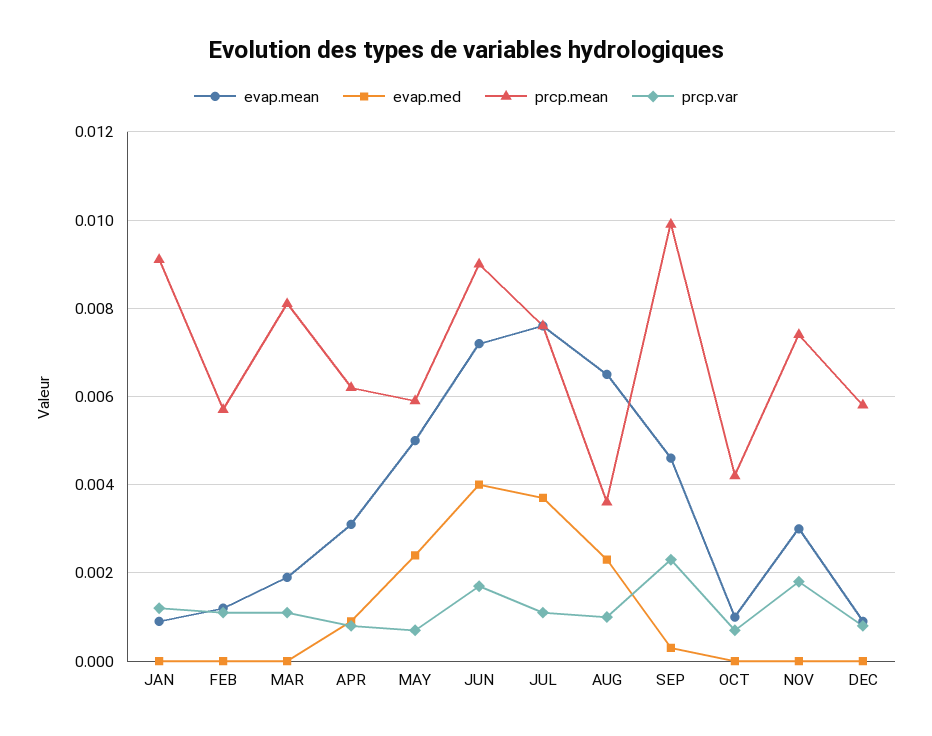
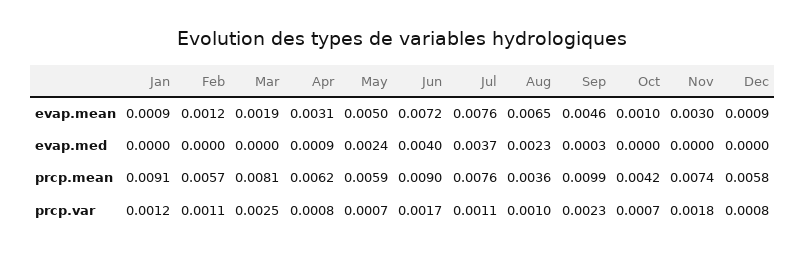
prcp.var, MAR: 0.001 -> 0.0025

